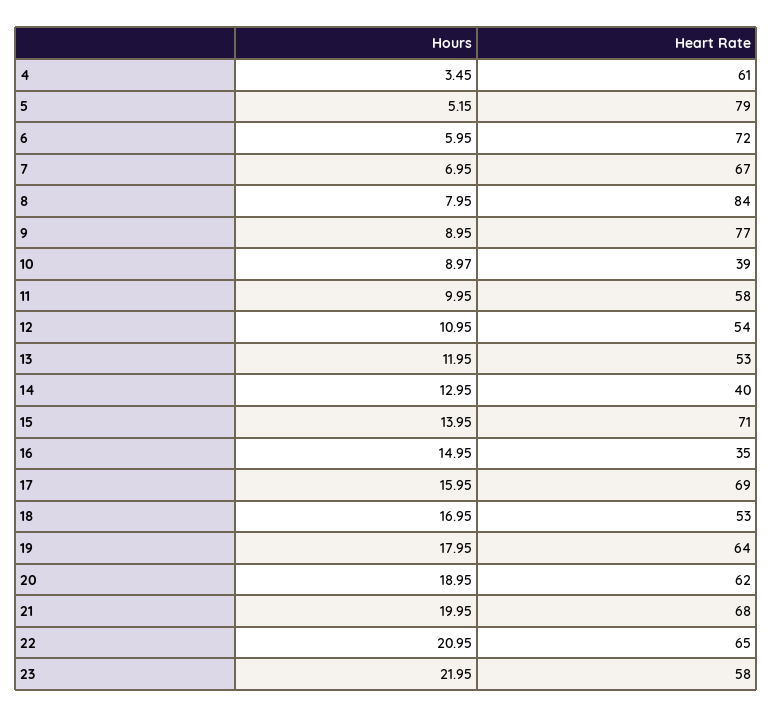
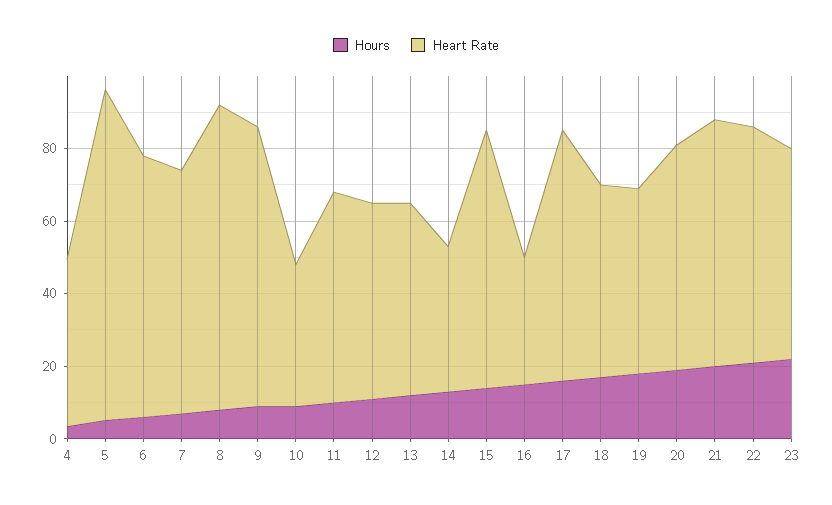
Heart Rate, 4: 61 -> 45
Heart Rate, 5: 79 -> 90
Heart Rate, 19: 64 -> 50

